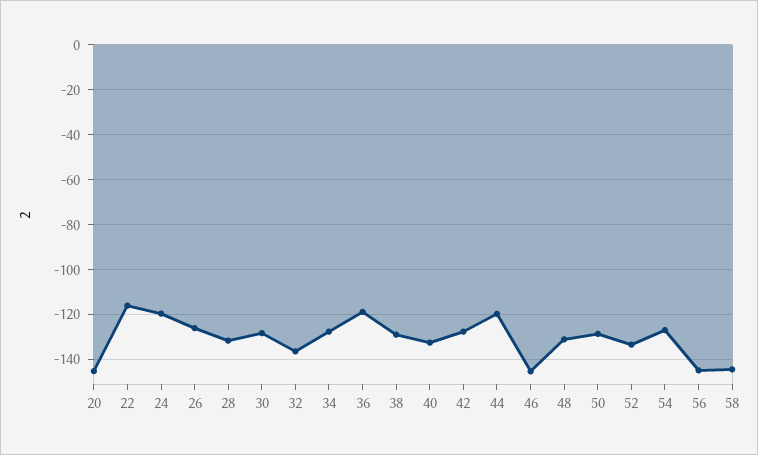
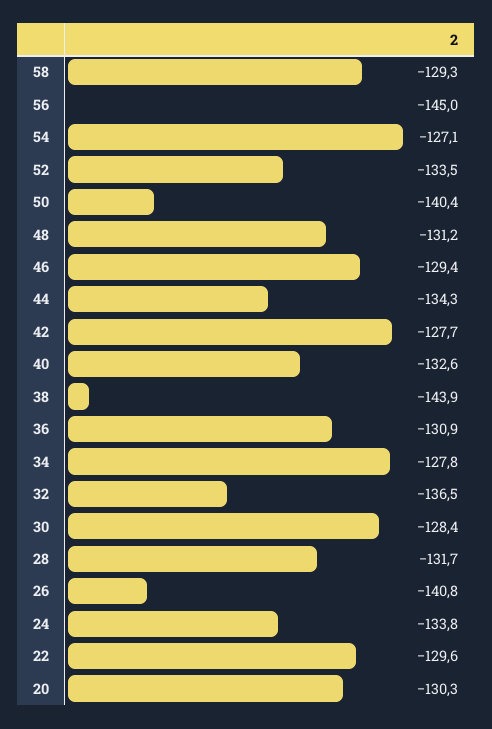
20: -145 -> -130.3
22: -115 -> -129.6
24: -120 -> -133.8
26: -125 -> -140.8
36: -120 -> -130.9
38: -130 -> -143.9
44: -120 -> -134.3
46: -145 -> -129.4
50: -130 -> -140.4
58: -145 -> -129.3

